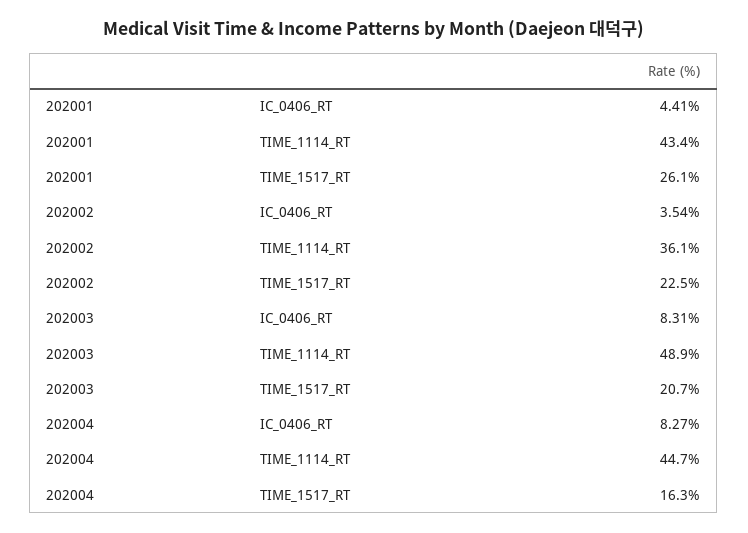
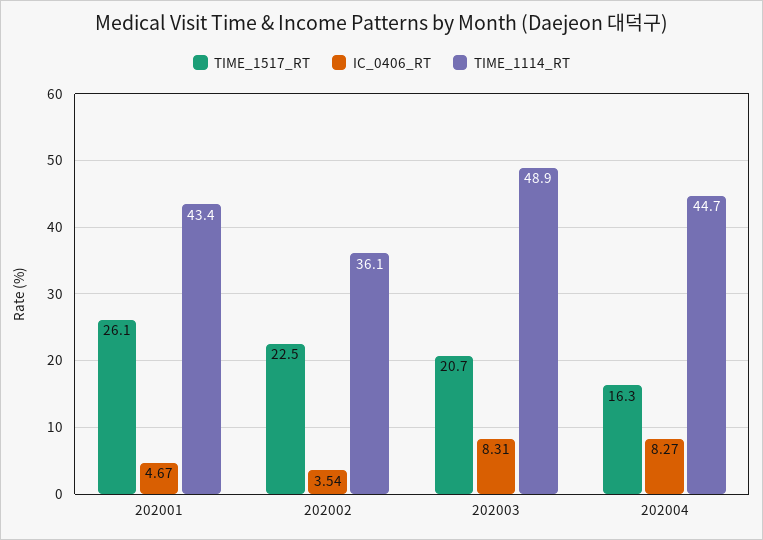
IC_0406_RT, 202001: 4.41 -> 4.67

